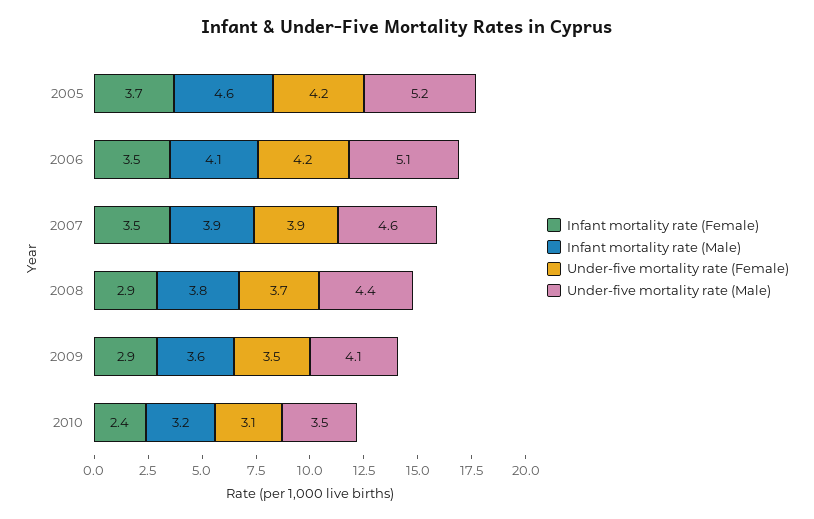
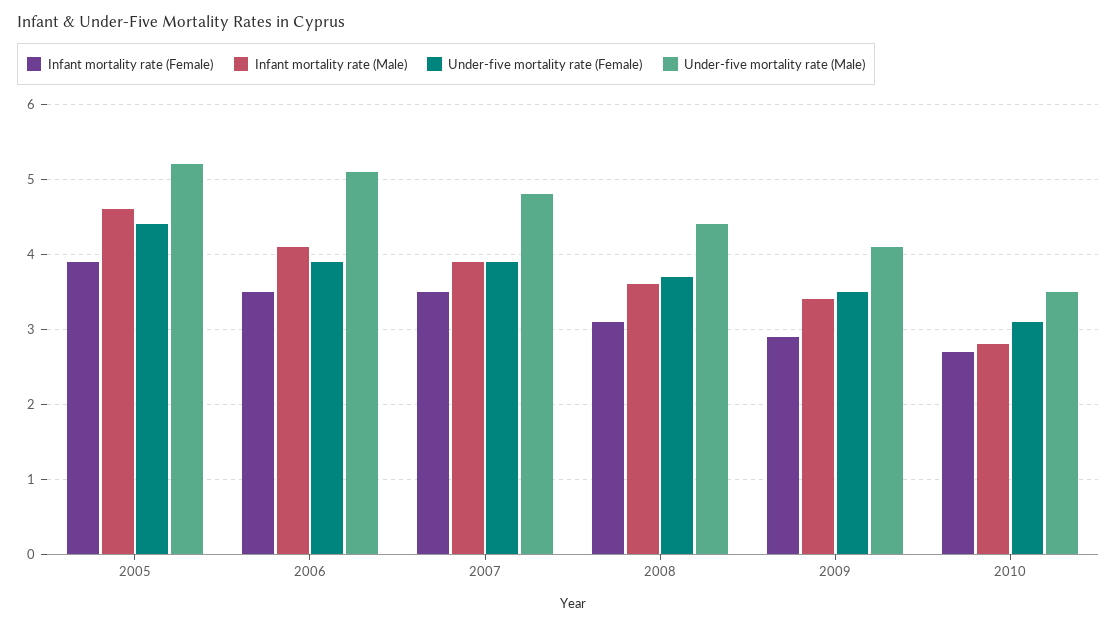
Infant mortality rate (Female), 2005: 3.7 -> 3.9
Under-five mortality rate (Female), 2005: 4.2 -> 4.4
Under-five mortality rate (Female), 2006: 4.2 -> 3.9
Under-five mortality rate (Male), 2007: 4.6 -> 4.8
Infant mortality rate (Female), 2008: 2.9 -> 3.1
Infant mortality rate (Male), 2008: 3.8 -> 3.6
Infant mortality rate (Male), 2009: 3.6 -> 3.4
Infant mortality rate (Female), 2010: 2.4 -> 2.7
Infant mortality rate (Male), 2010: 3.2 -> 2.8

